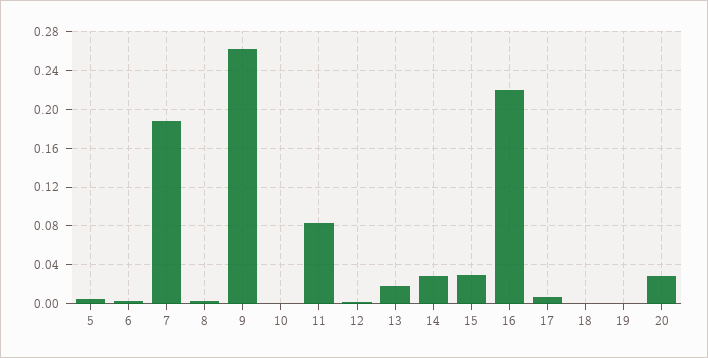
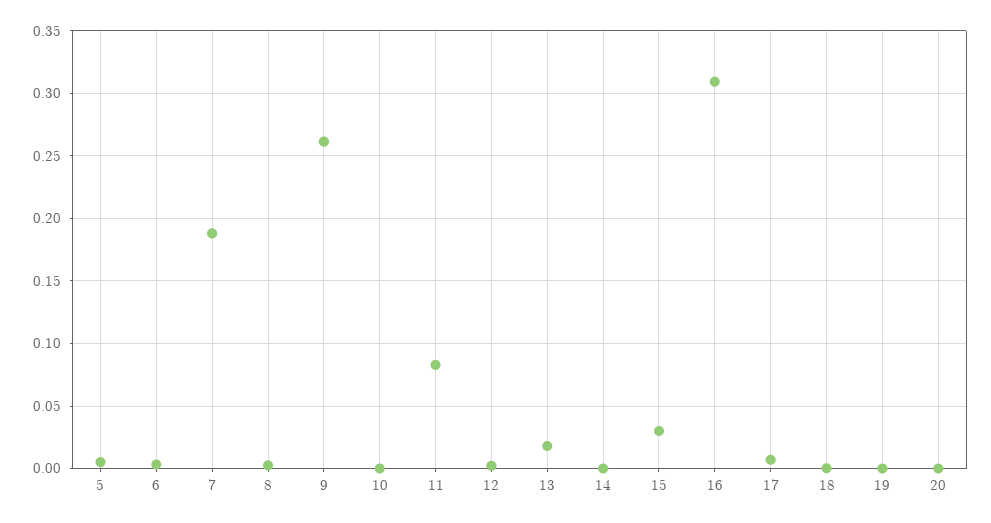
14: 0.03 -> 0
16: 0.22 -> 0.31
20: 0.03 -> 0

